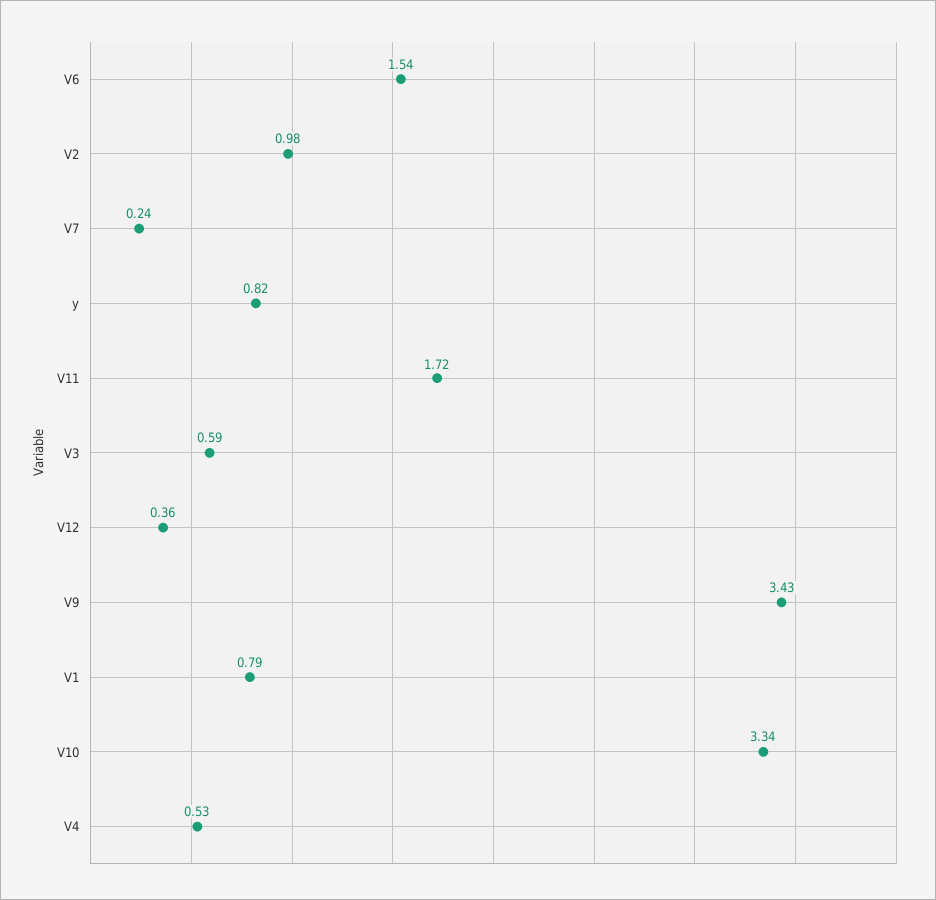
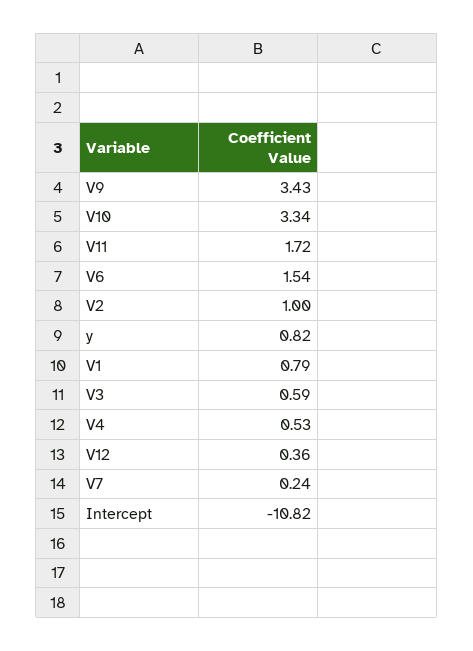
V2: 0.98 -> 1
Intercept: none -> -10.82

